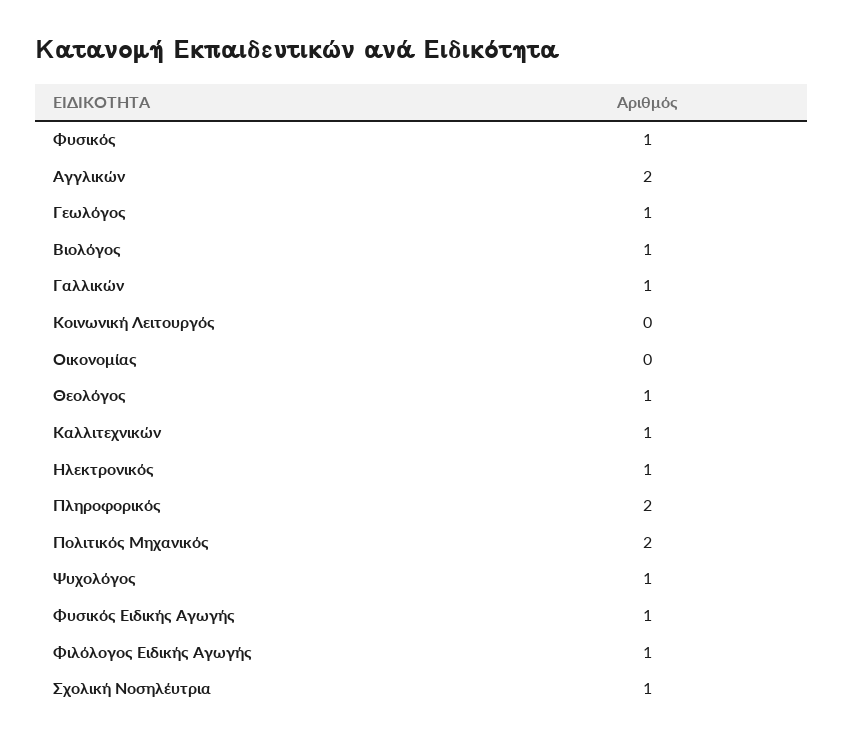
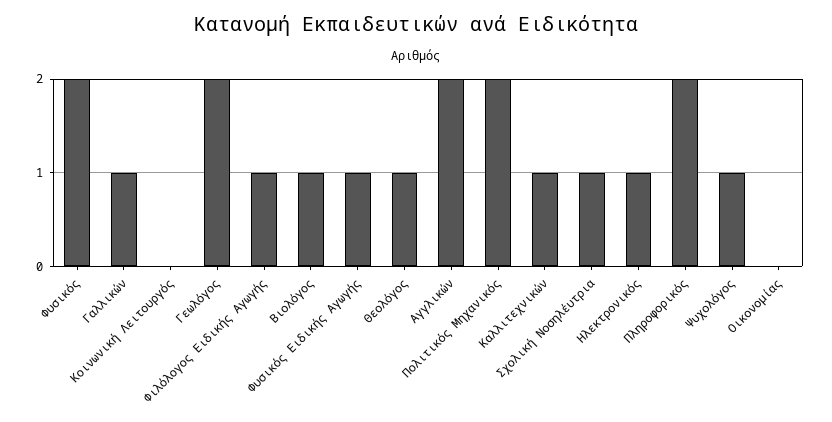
Φυσικός: 1 -> 2
Γεωλόγος: 1 -> 2

